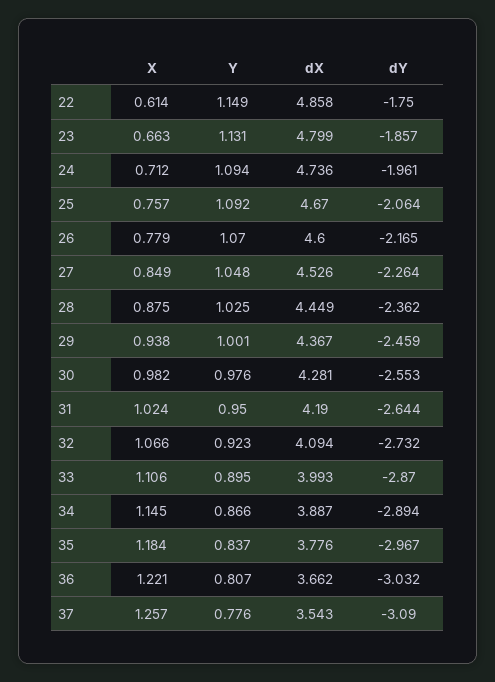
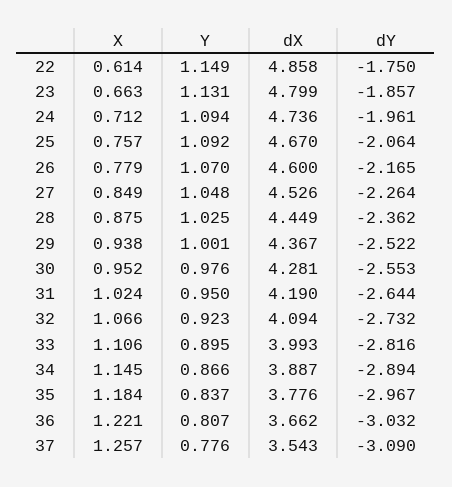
dY, 29: -2.459 -> -2.522
X, 30: 0.982 -> 0.952
dY, 33: -2.87 -> -2.816

